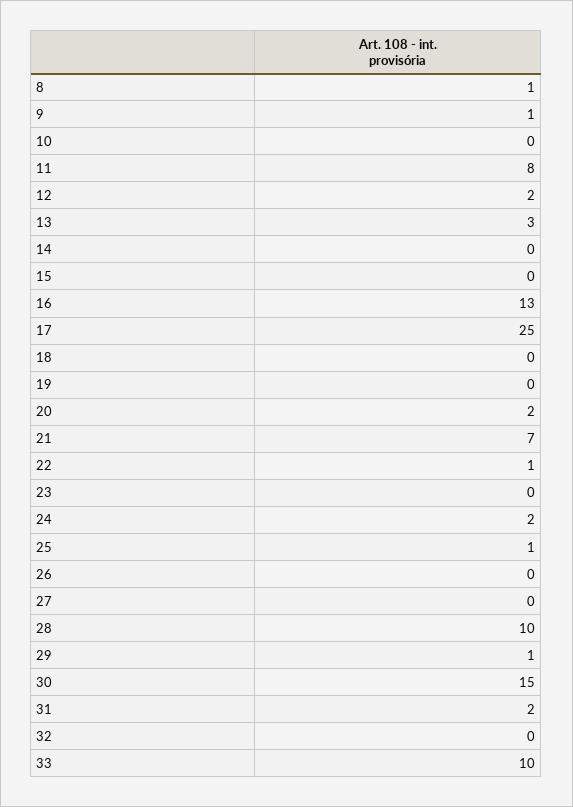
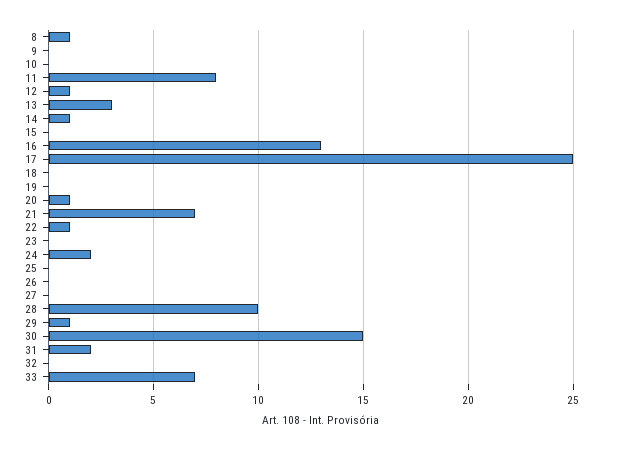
9: 1 -> 0
12: 2 -> 1
14: 0 -> 1
20: 2 -> 1
25: 1 -> 0
33: 10 -> 7

